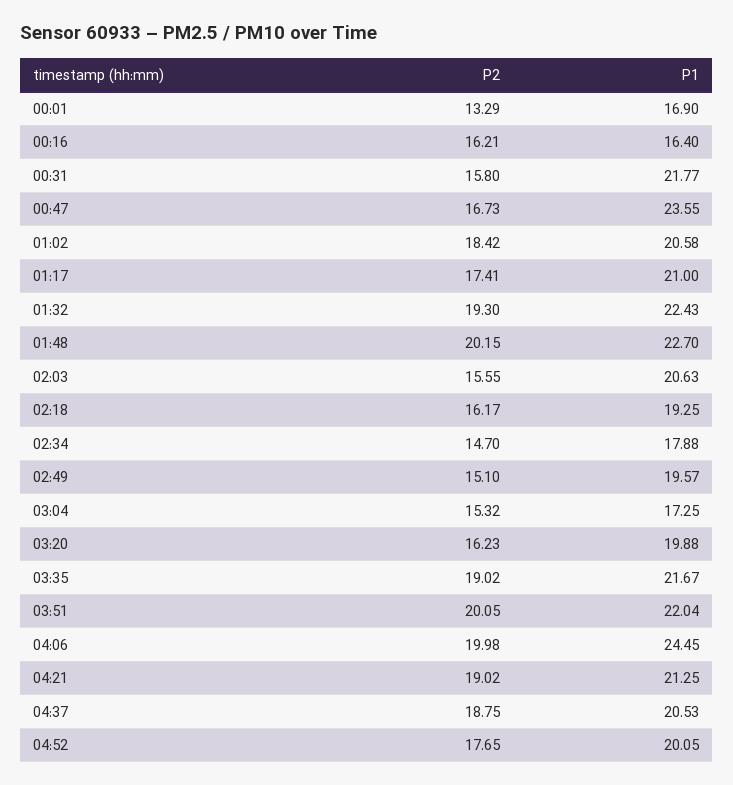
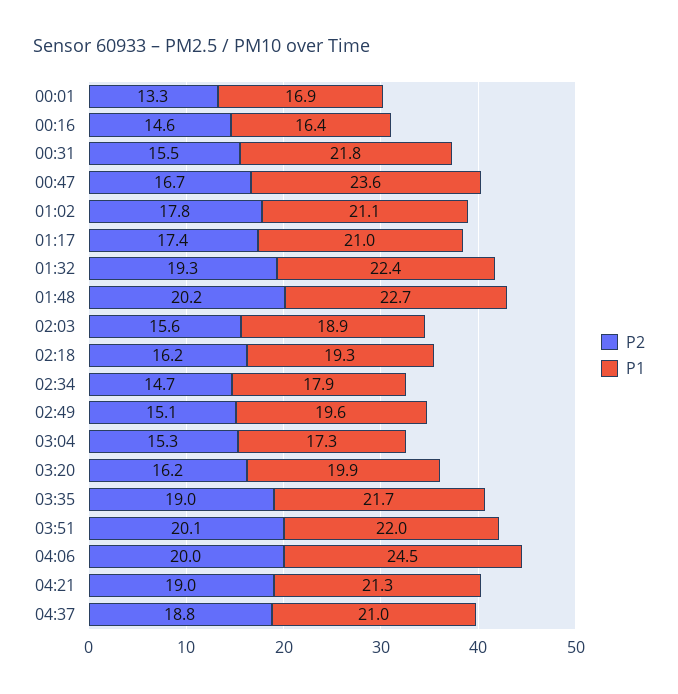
P2, 00:16: 16.21 -> 14.6
P2, 00:31: 15.8 -> 15.5
P2, 01:02: 18.42 -> 17.8
P1, 01:02: 20.58 -> 21.1
P1, 02:03: 20.63 -> 18.9
P1, 04:37: 20.53 -> 21
P2, 04:52: 17.65 -> none
P1, 04:52: 20.05 -> none

